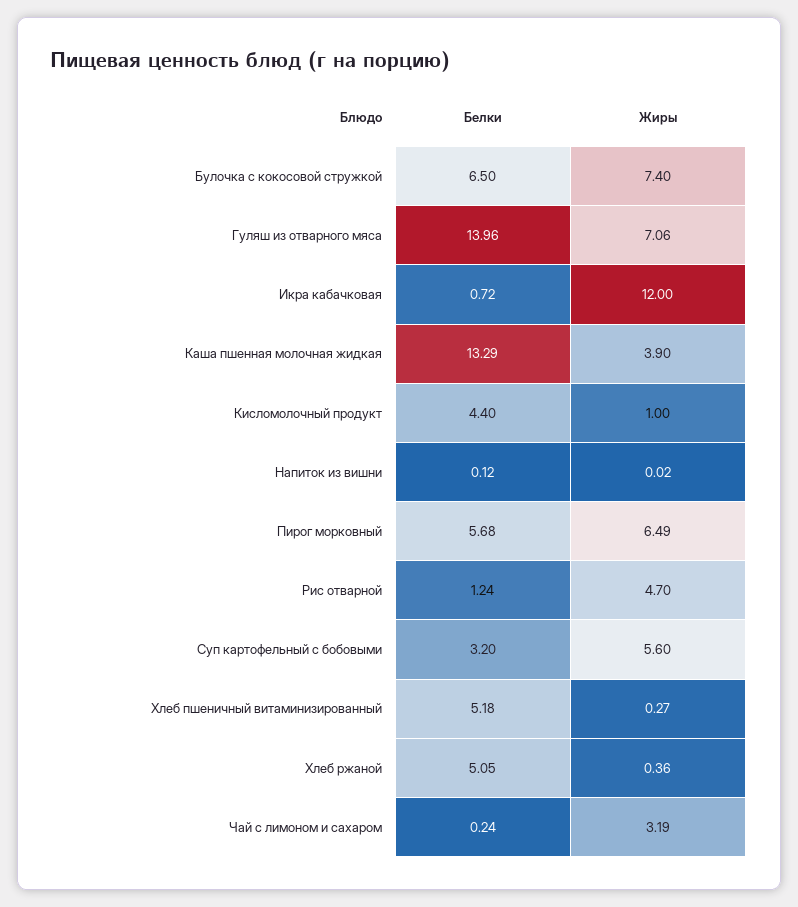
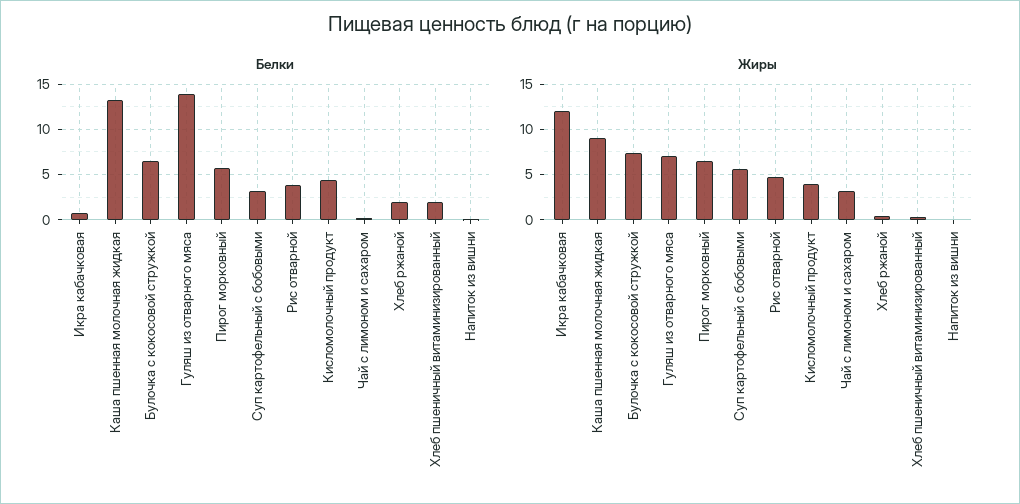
Жиры, Каша пшенная молочная жидкая: 3.9 -> 9
Жиры, Кисломолочный продукт: 1 -> 4
Белки, Рис отварной: 1.24 -> 4
Белки, Хлеб пшеничный витаминизированный: 5.18 -> 2
Белки, Хлеб ржаной: 5.05 -> 2

